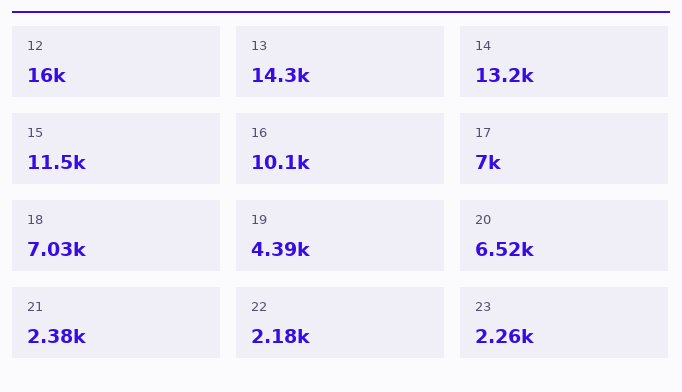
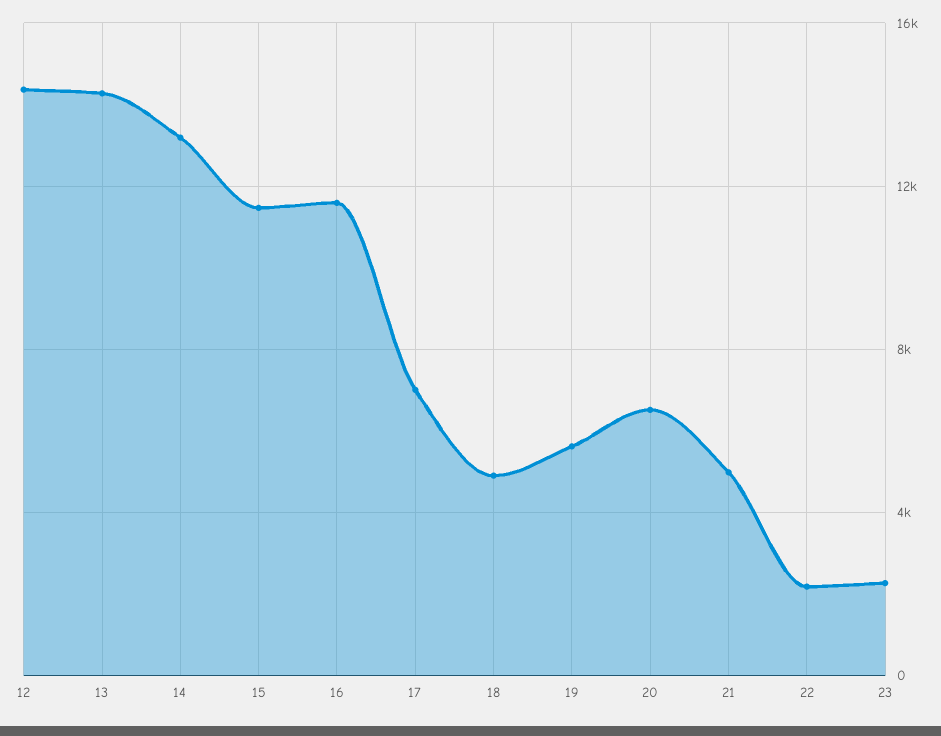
12: 16000 -> 14500
16: 10100 -> 11500
18: 7030 -> 5000
19: 4390 -> 5500
21: 2380 -> 5000

